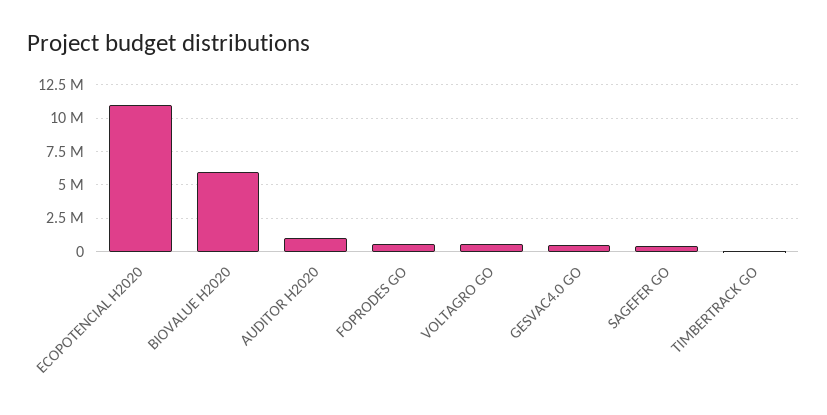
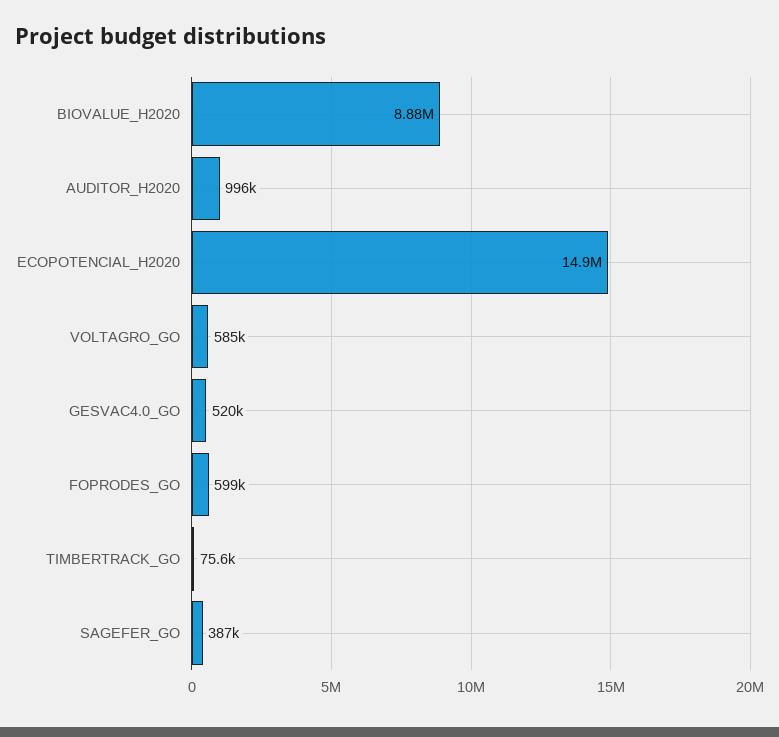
ECOPOTENCIAL H2020: 11000000 -> 14900000
BIOVALUE H2020: 6000000 -> 8880000

